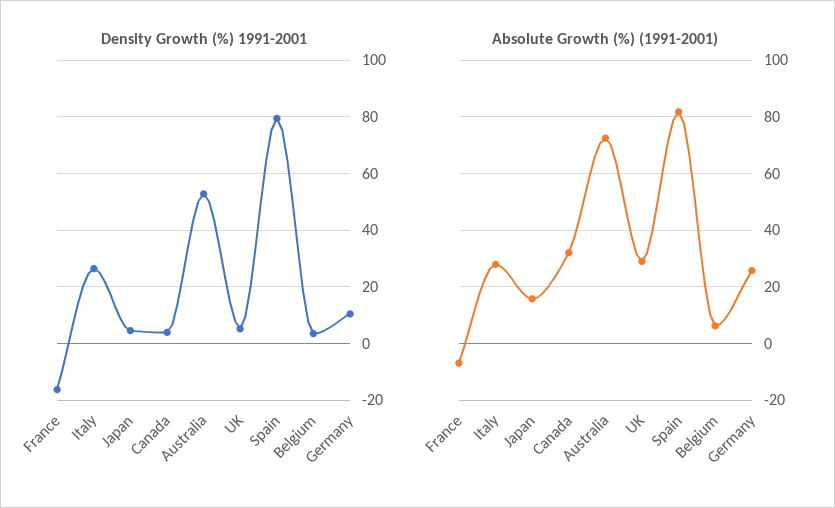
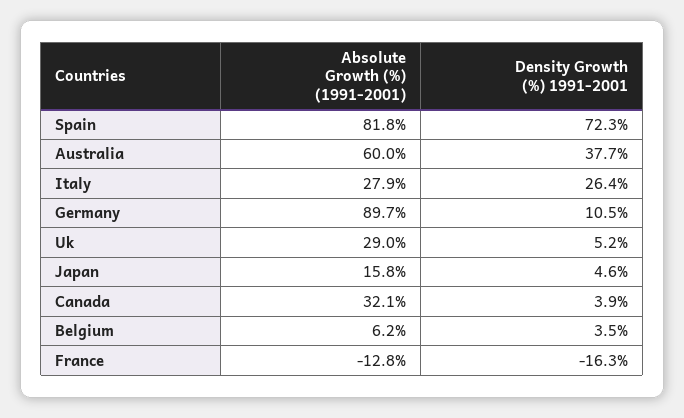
Density Growth (%) 1991-2001, Australia: 52.5 -> 37.7
Density Growth (%) 1991-2001, Spain: 80 -> 72.3
Absolute Growth (%) (1991-2001), France: -7.5 -> -12.8
Absolute Growth (%) (1991-2001), Australia: 72.5 -> 60
Absolute Growth (%) (1991-2001), Germany: 25 -> 89.7

